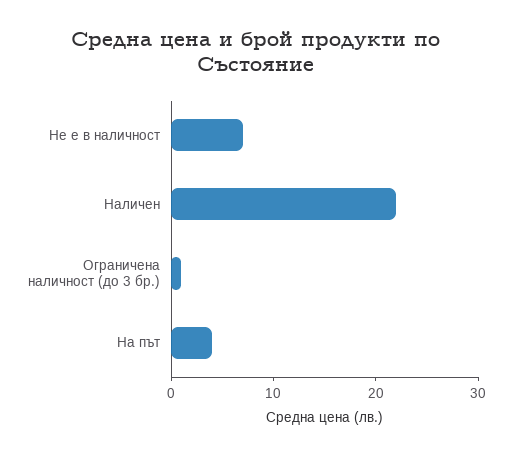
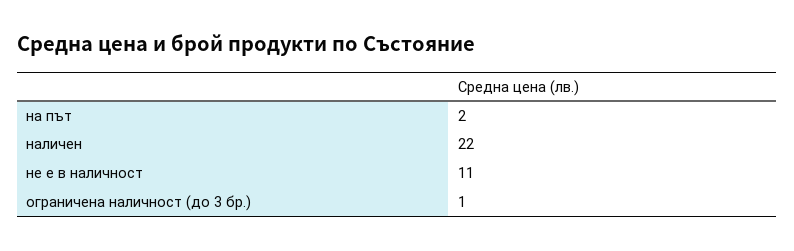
Не е в наличност: 7 -> 11
На път: 4 -> 2

